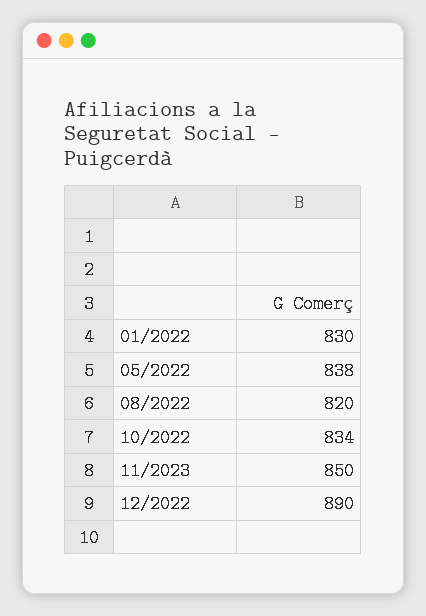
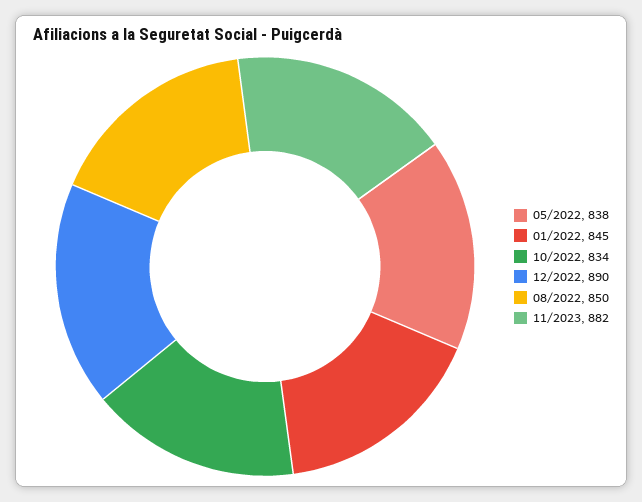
01/2022: 830 -> 845
08/2022: 820 -> 850
11/2023: 850 -> 882

